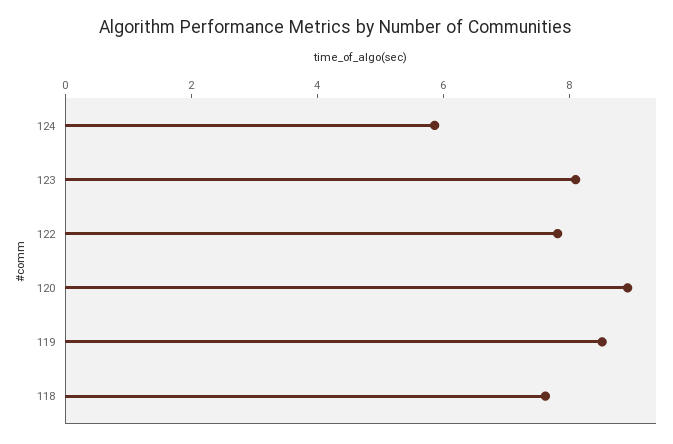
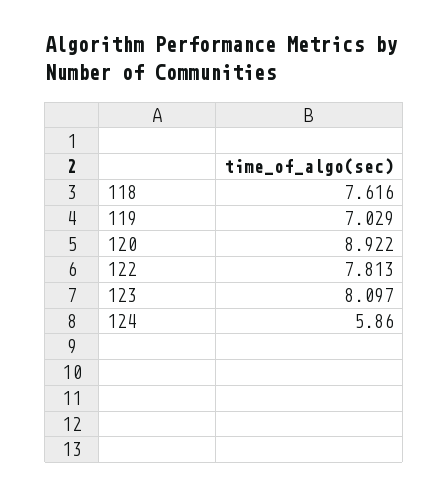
119: 8.5 -> 7.029

